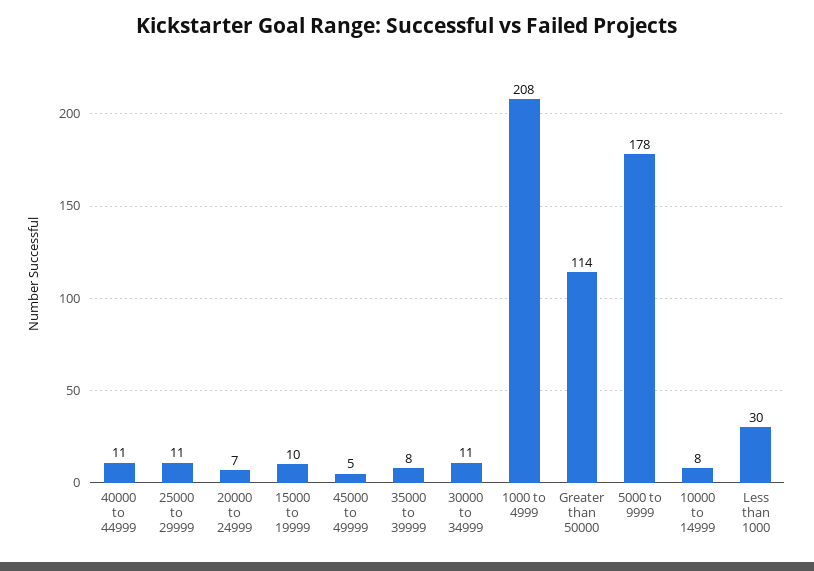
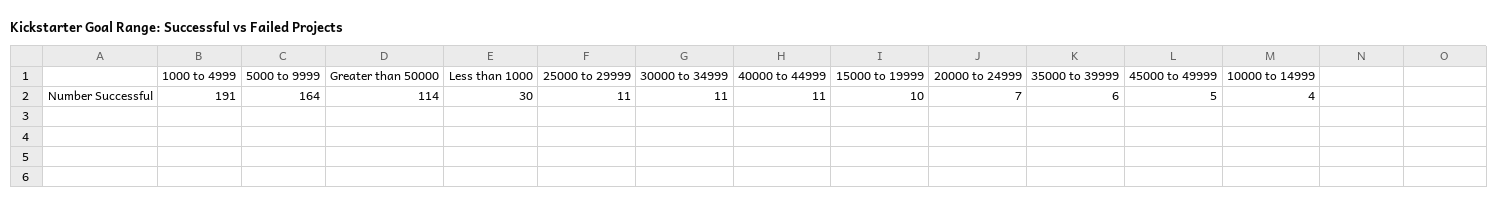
35000 to 39999: 8 -> 6
1000 to 4999: 208 -> 191
5000 to 9999: 178 -> 164
10000 to 14999: 8 -> 4

